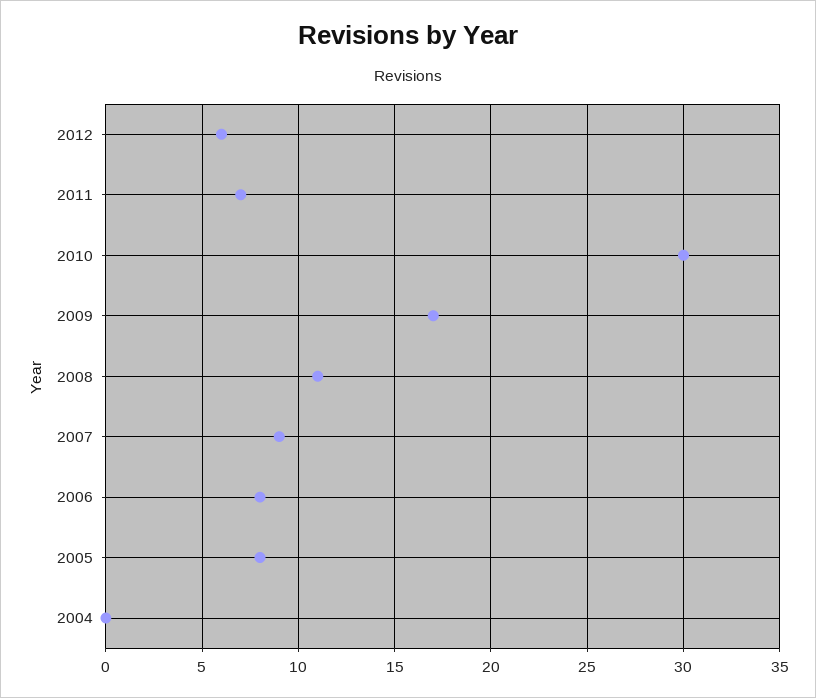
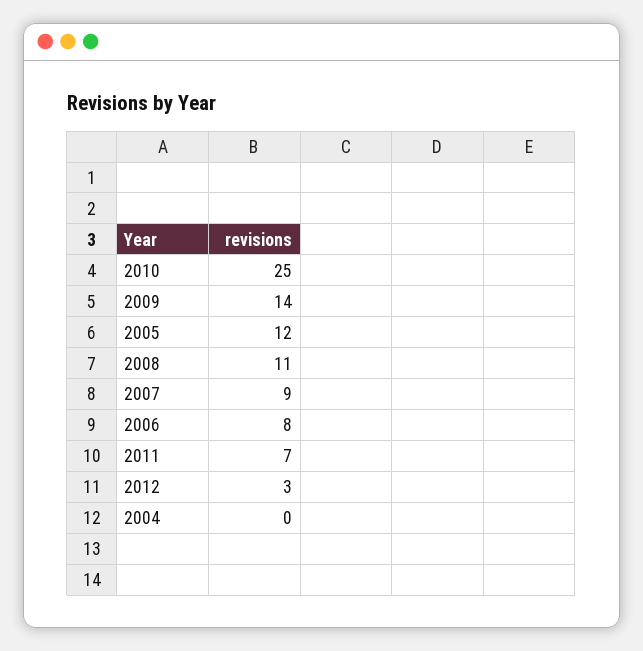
2012: 6 -> 3
2010: 30 -> 25
2009: 17 -> 14
2005: 8 -> 12

